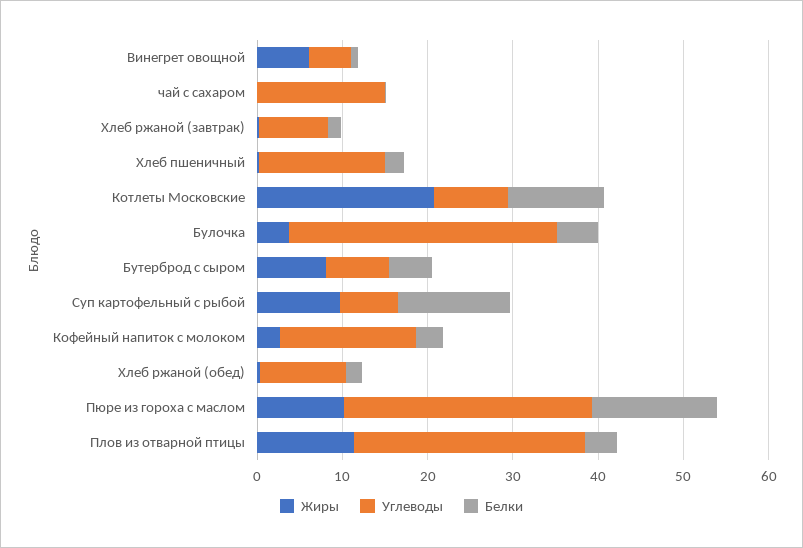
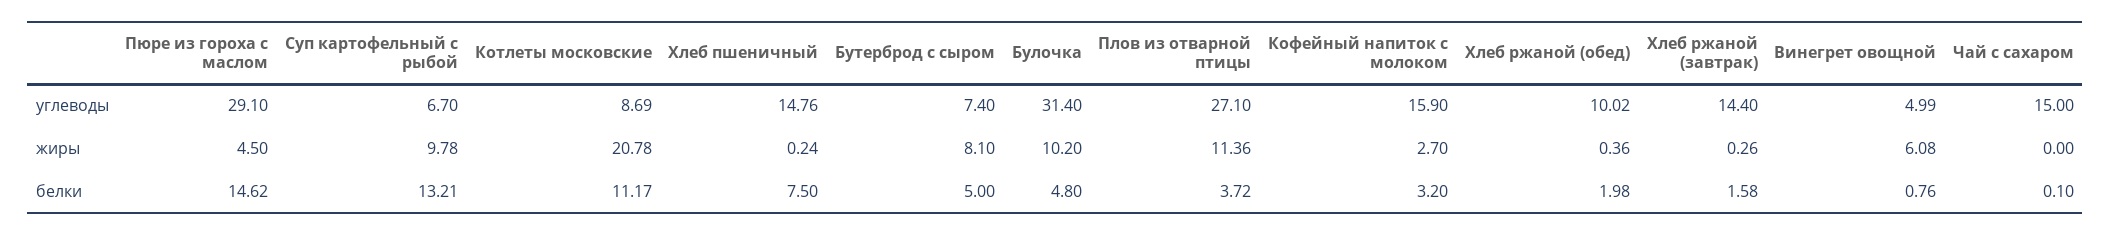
Углеводы, Хлеб ржаной (завтрак): 8 -> 14.4
Белки, Хлеб пшеничный: 2 -> 7.5
Жиры, Булочка: 4 -> 10.2
Жиры, Пюре из гороха с маслом: 10 -> 4.5

